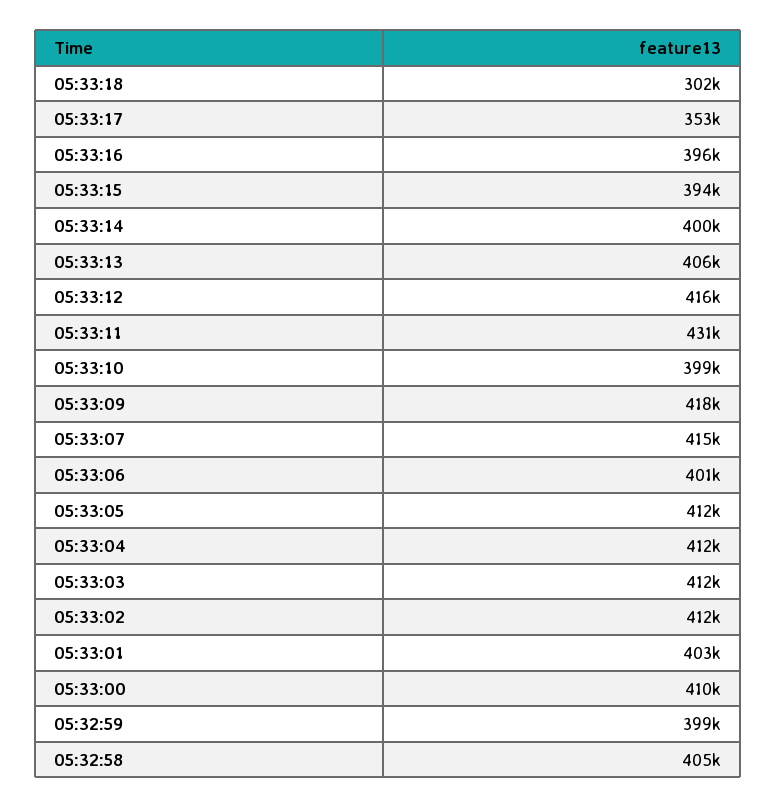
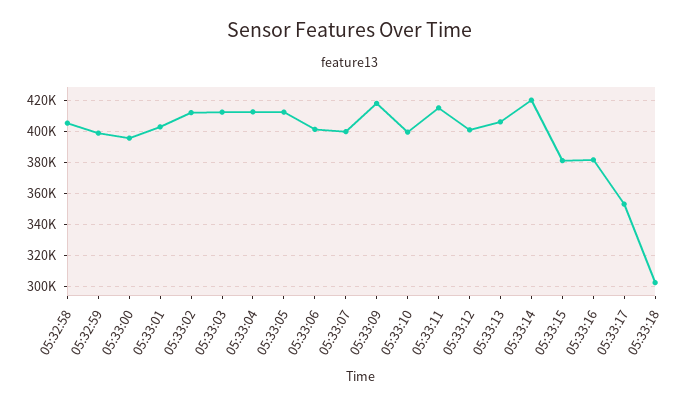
05:33:16: 396000 -> 380000
05:33:15: 394000 -> 380000
05:33:14: 400000 -> 420000
05:33:12: 416000 -> 400000
05:33:11: 431000 -> 415000
05:33:07: 415000 -> 400000
05:33:00: 410000 -> 395000

